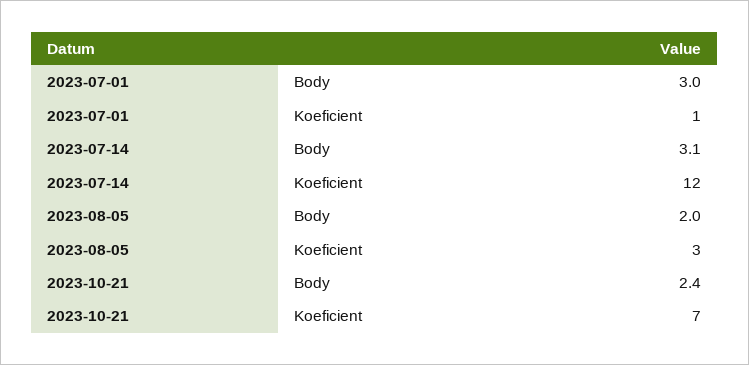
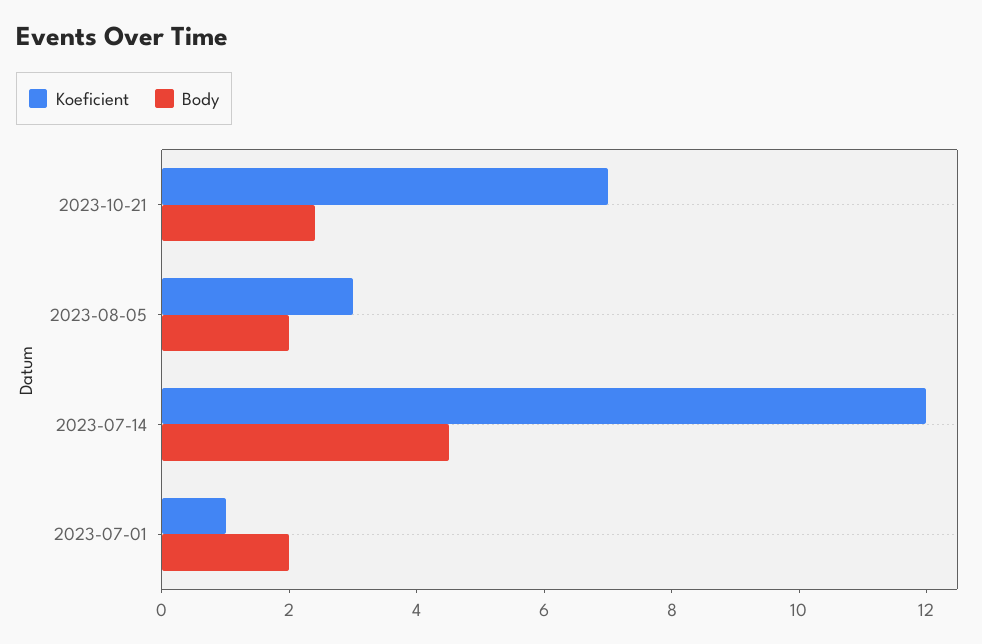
Body, 2023-07-01: 3 -> 2
Body, 2023-07-14: 3.1 -> 4.5

